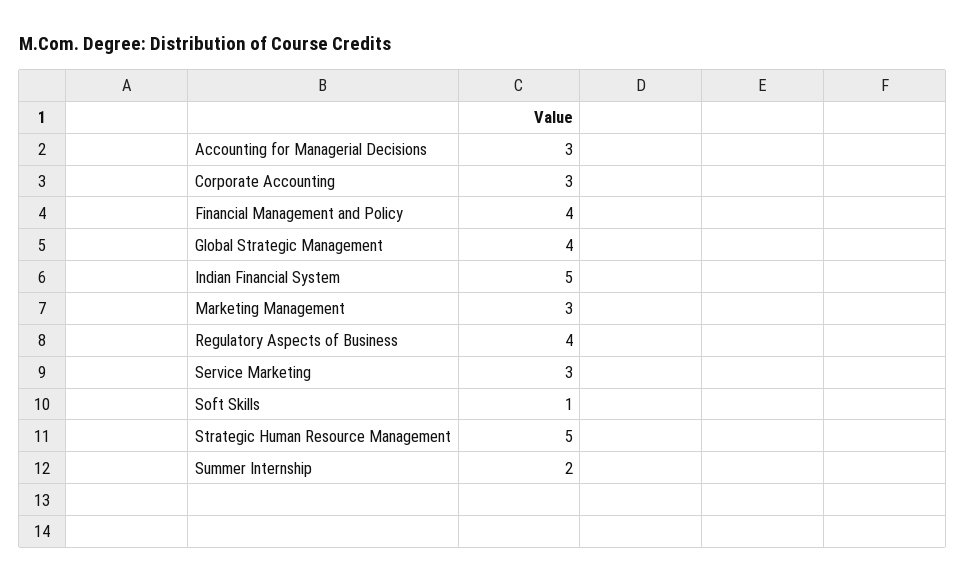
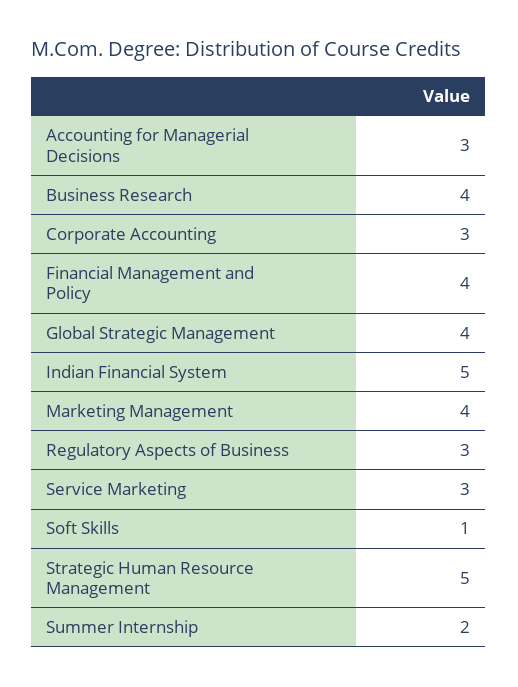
Marketing Management: 3 -> 4
Regulatory Aspects of Business: 4 -> 3
Business Research: none -> 4

